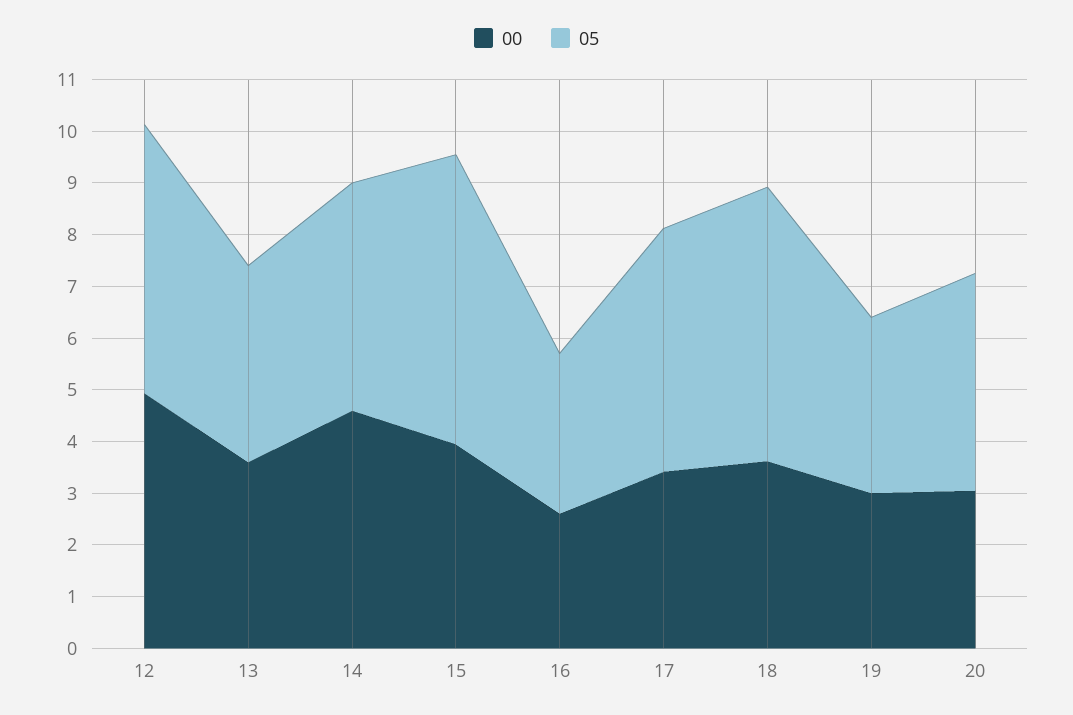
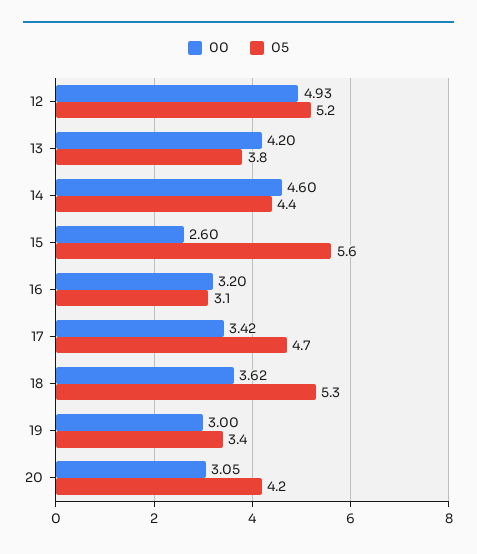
00, 13: 3.6 -> 4.2
00, 15: 4 -> 2.6
00, 16: 2.6 -> 3.2

